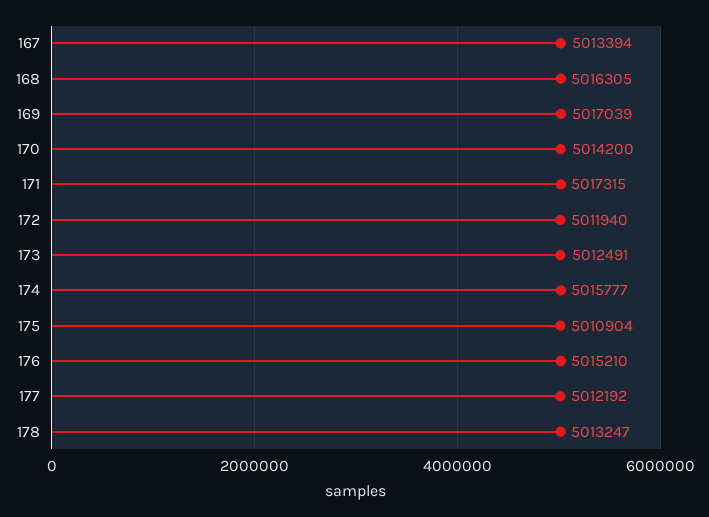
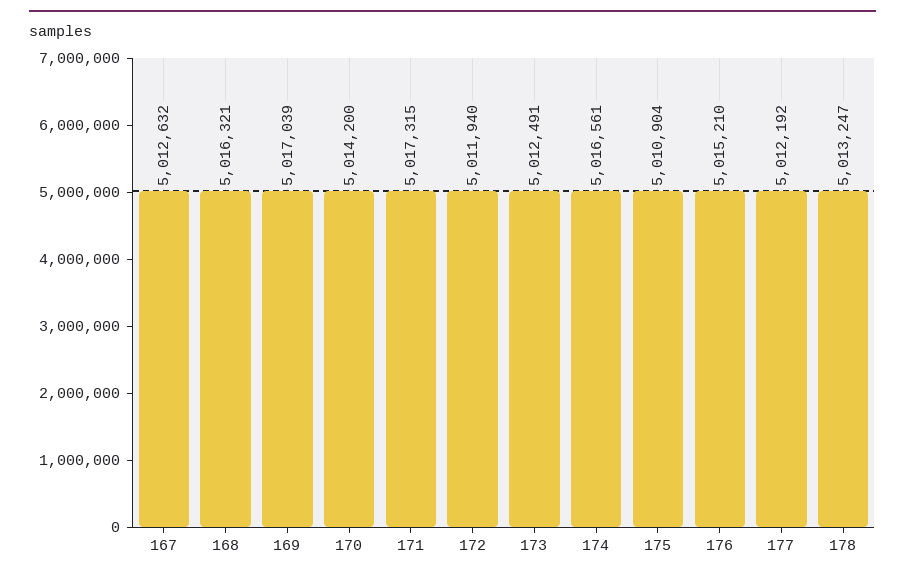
167: 5013394 -> 5012632
168: 5016305 -> 5016321
174: 5015777 -> 5016561

